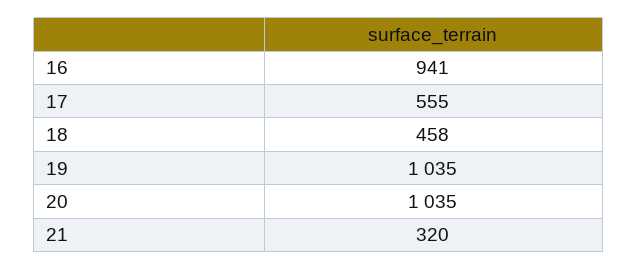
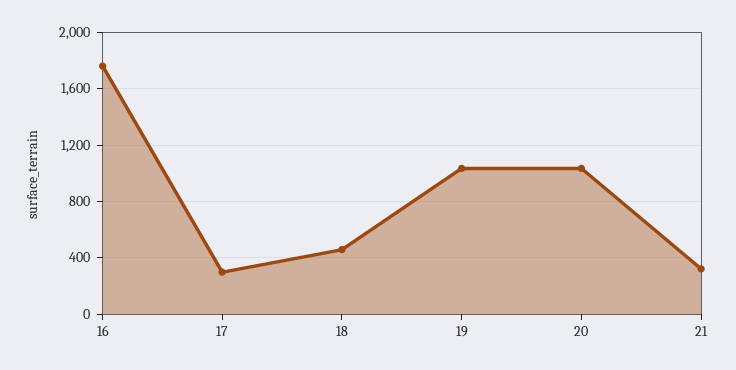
16: 941 -> 1750
17: 555 -> 300

